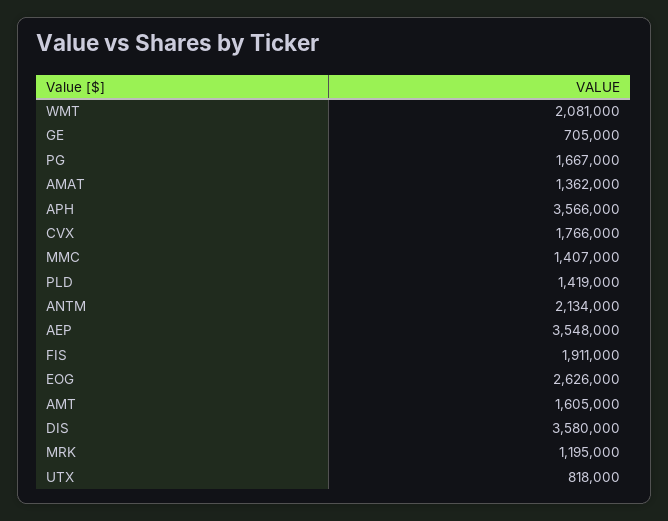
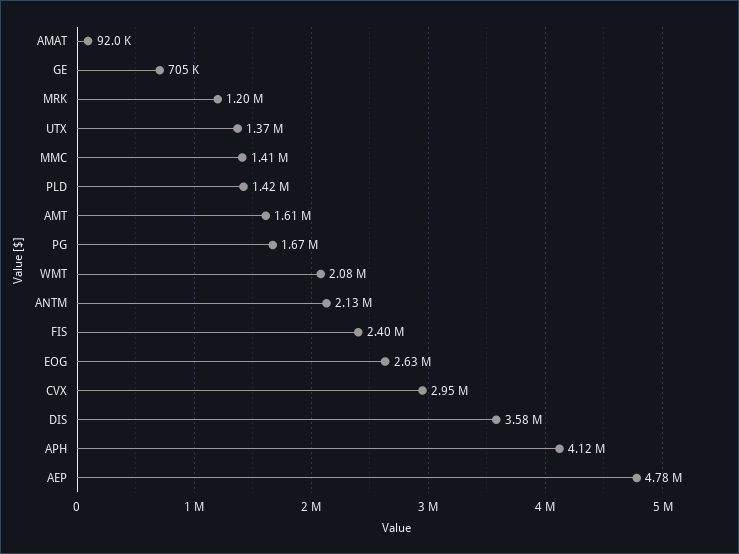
AMAT: 1362000 -> 92000
APH: 3566000 -> 4120000
CVX: 1766000 -> 2950000
AEP: 3548000 -> 4780000
FIS: 1911000 -> 2400000
UTX: 818000 -> 1370000

